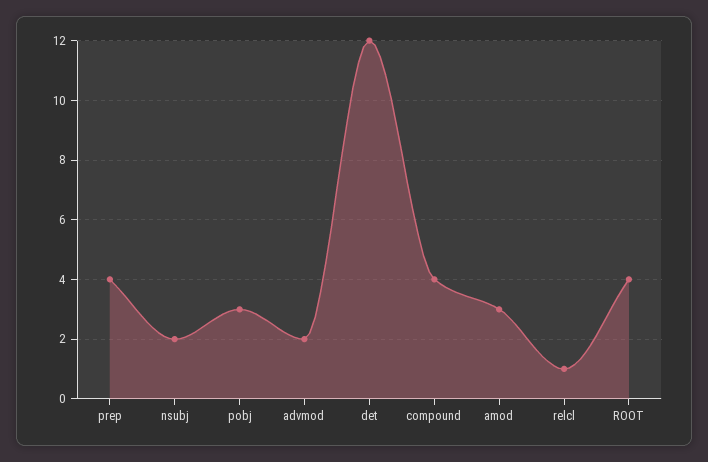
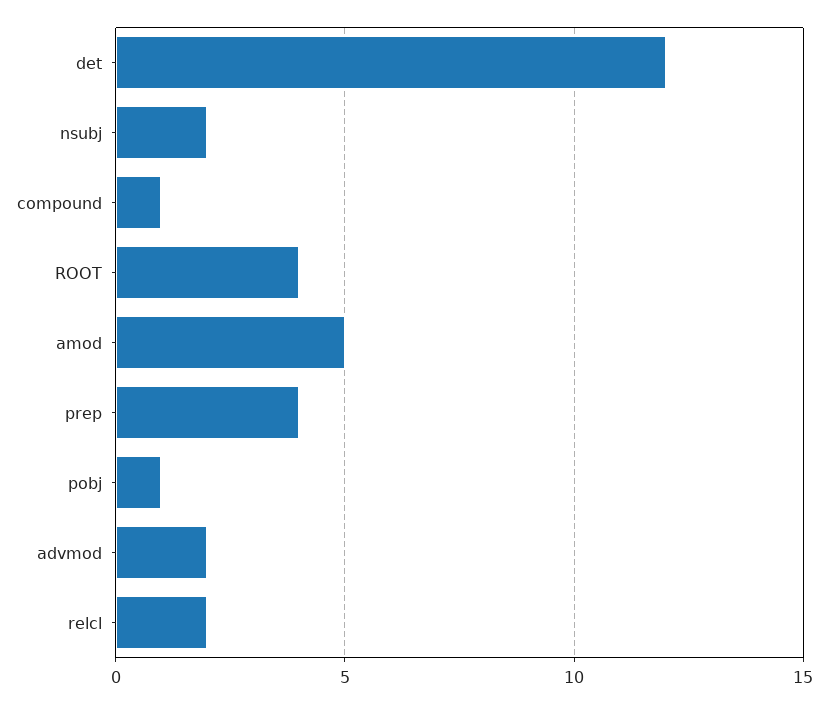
pobj: 3 -> 1
compound: 4 -> 1
amod: 3 -> 5
relcl: 1 -> 2

